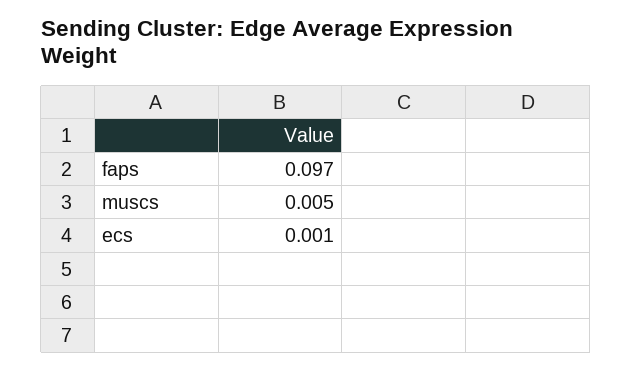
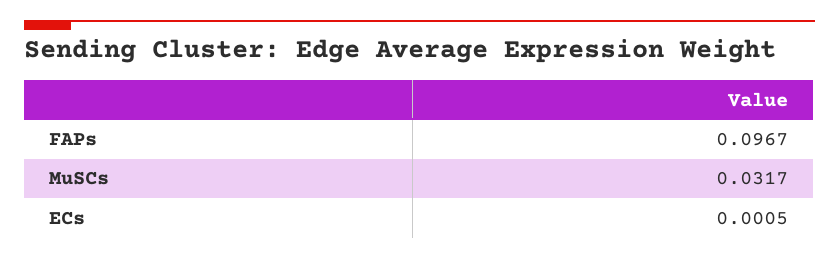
muscs: 0.005 -> 0.0317

